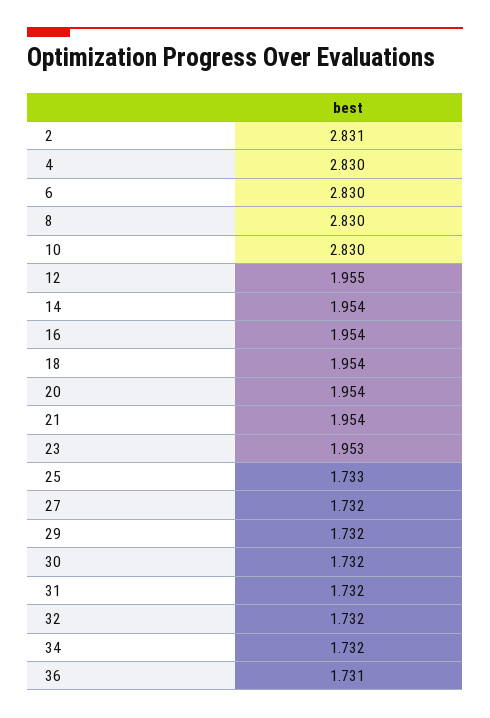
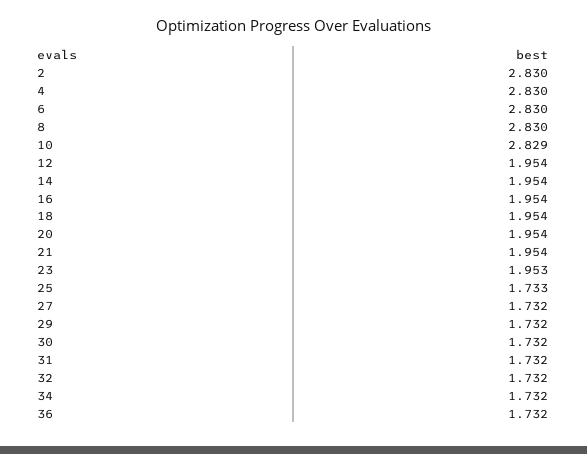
2: 2.831 -> 2.83
10: 2.83 -> 2.829
12: 1.955 -> 1.954
36: 1.731 -> 1.732

